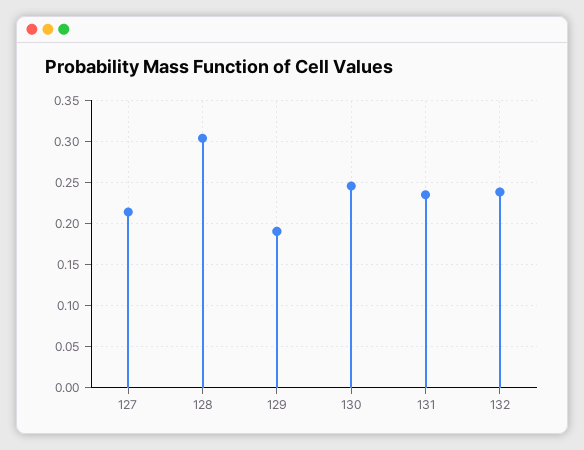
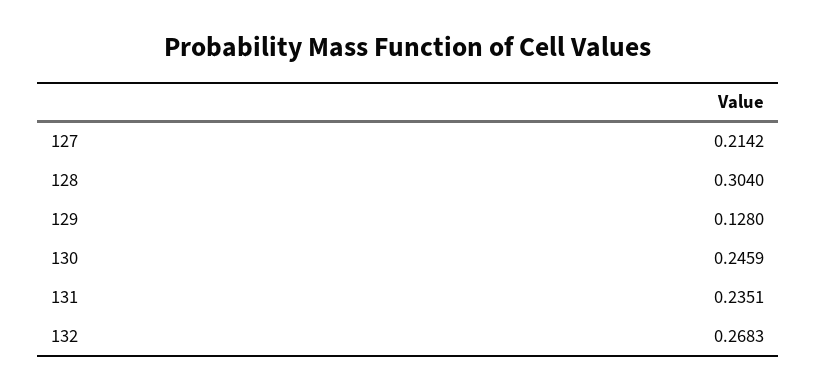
129: 0.19 -> 0.128
132: 0.24 -> 0.2683

